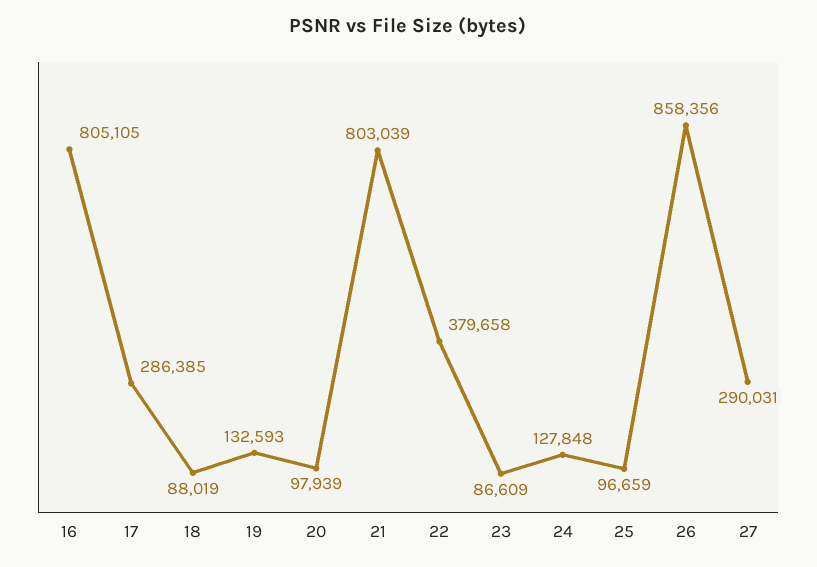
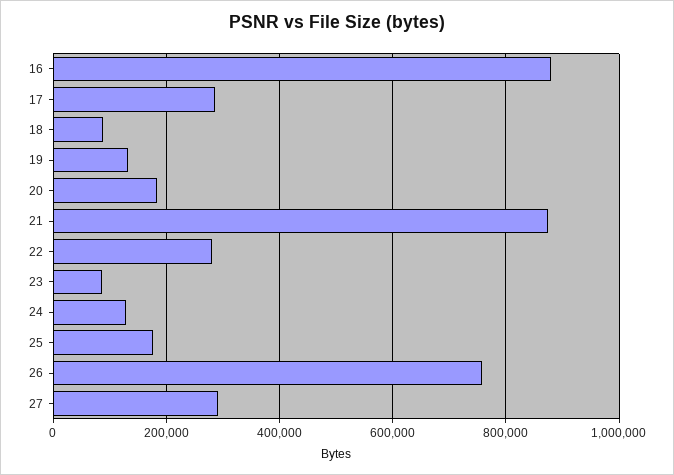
16: 805105 -> 880000
20: 97939 -> 180000
21: 803039 -> 880000
22: 379658 -> 280000
25: 96659 -> 180000
26: 858356 -> 760000

